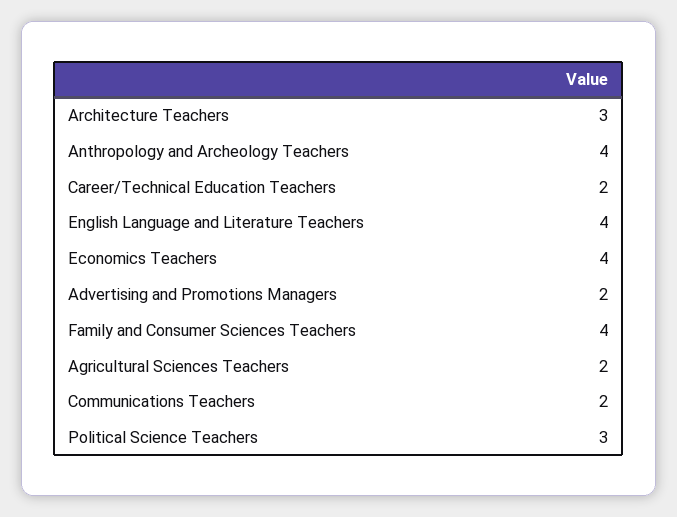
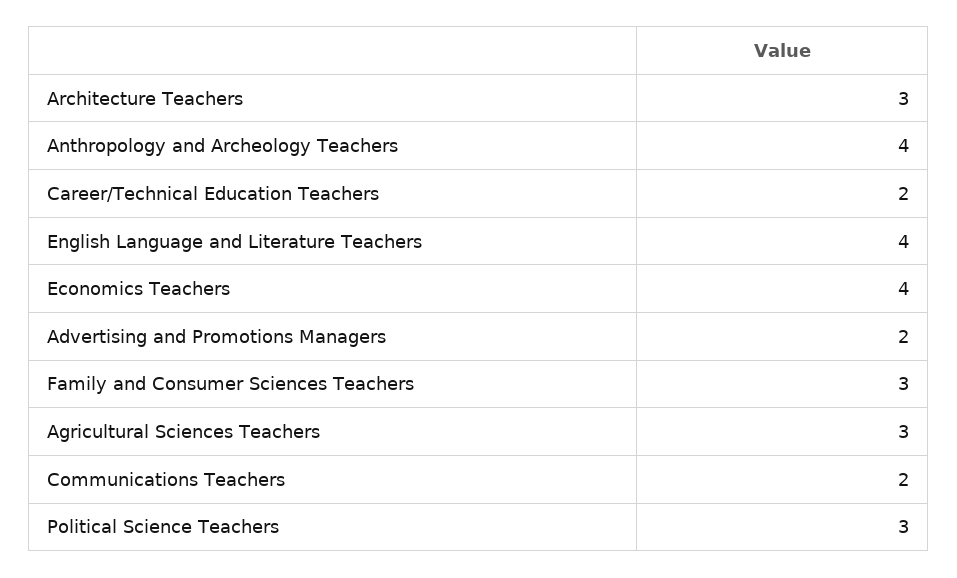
Family and Consumer Sciences Teachers: 4 -> 3
Agricultural Sciences Teachers: 2 -> 3

